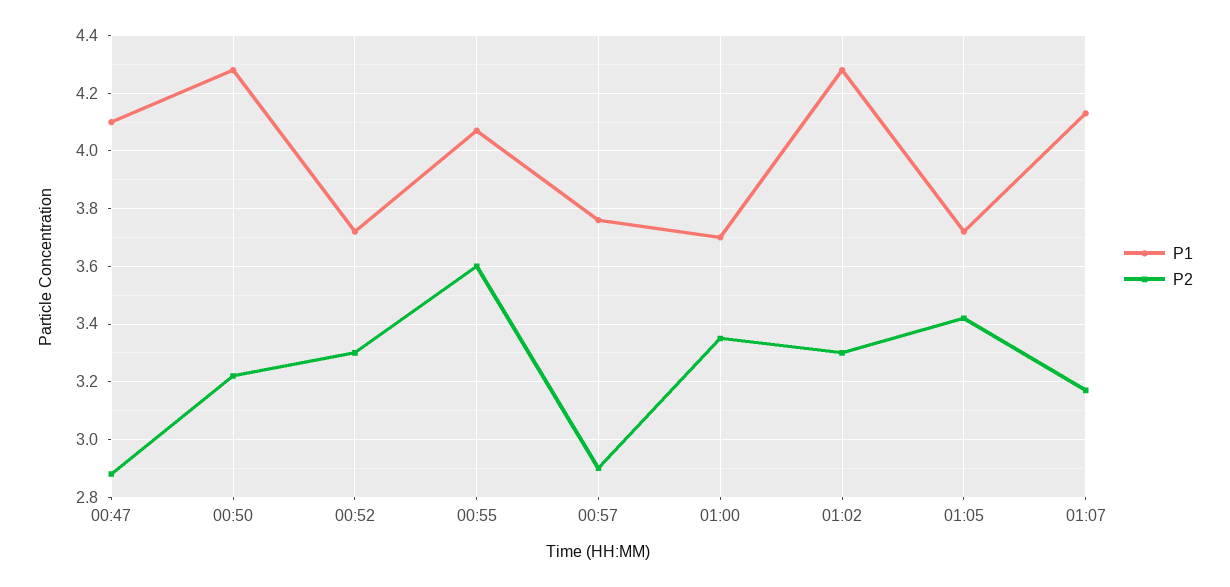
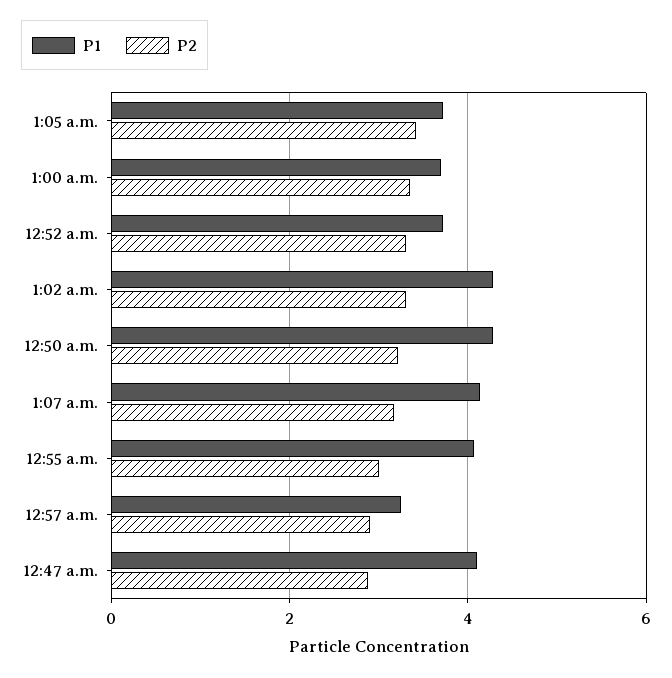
P2, 00:55: 3.6 -> 3
P1, 00:57: 3.75 -> 3.2

